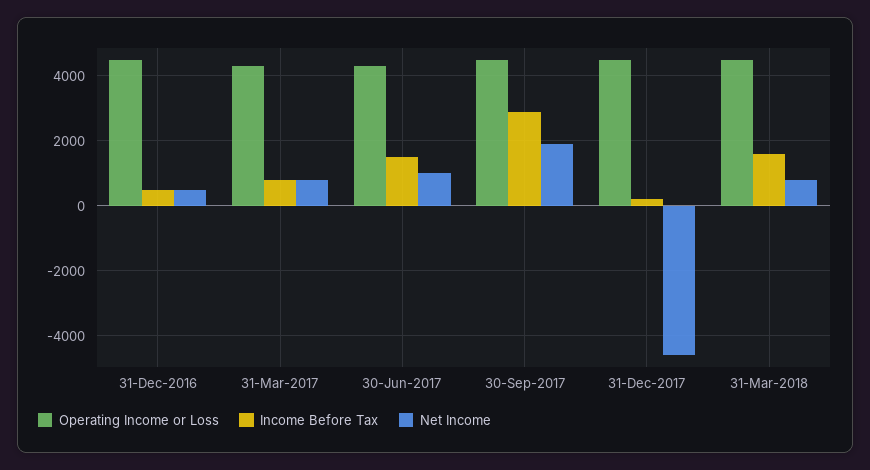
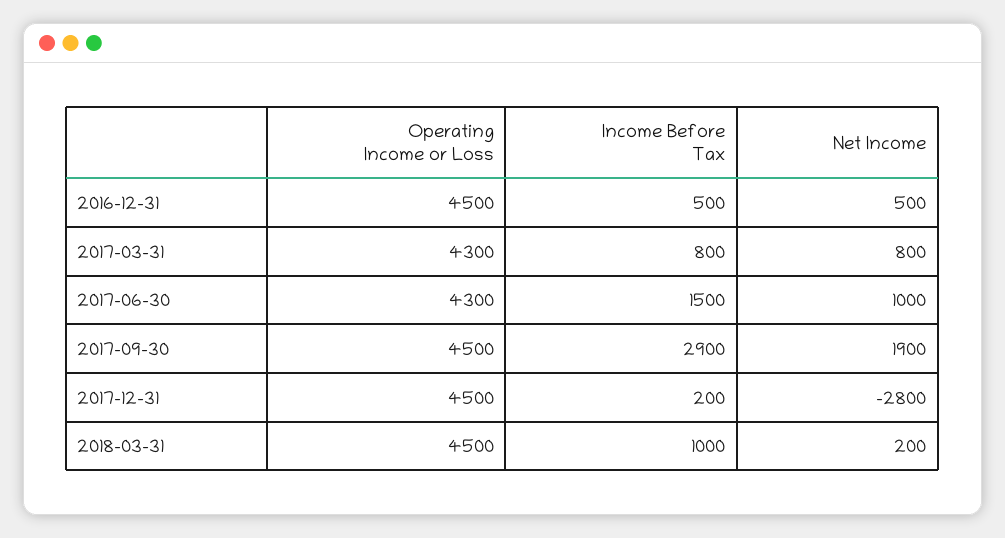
Net Income, 31-Dec-2017: -4600 -> -2800
Income Before Tax, 31-Mar-2018: 1600 -> 1000
Net Income, 31-Mar-2018: 800 -> 200

